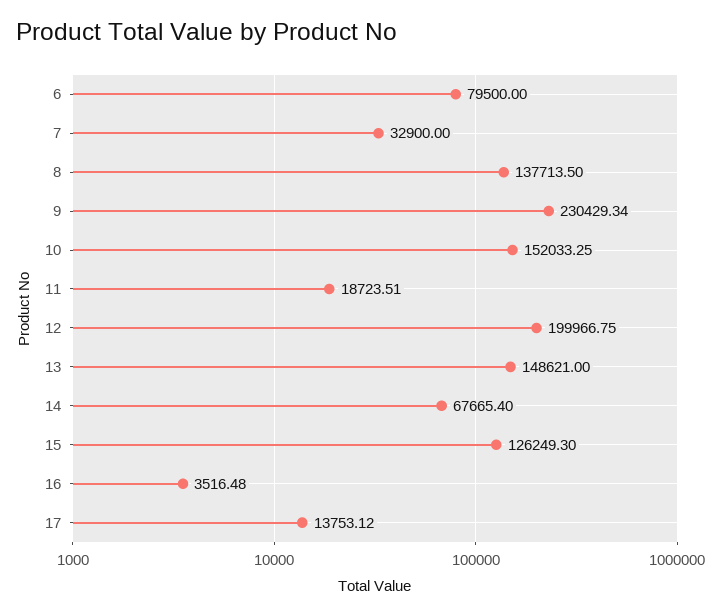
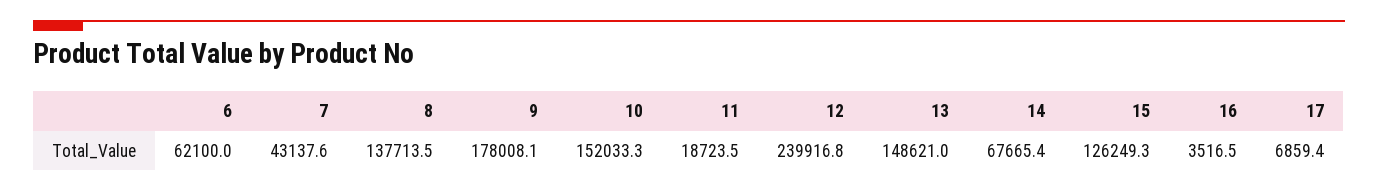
6: 79500 -> 62100
7: 32900 -> 43137.6
9: 230429.34 -> 178008.1
12: 199966.75 -> 239916.8
17: 13753.12 -> 6859.4

